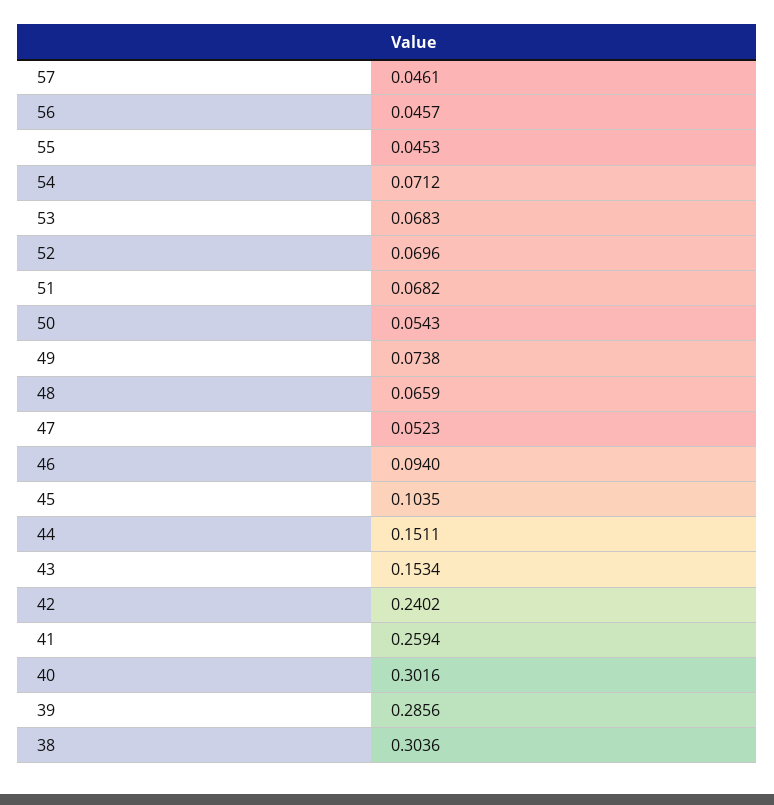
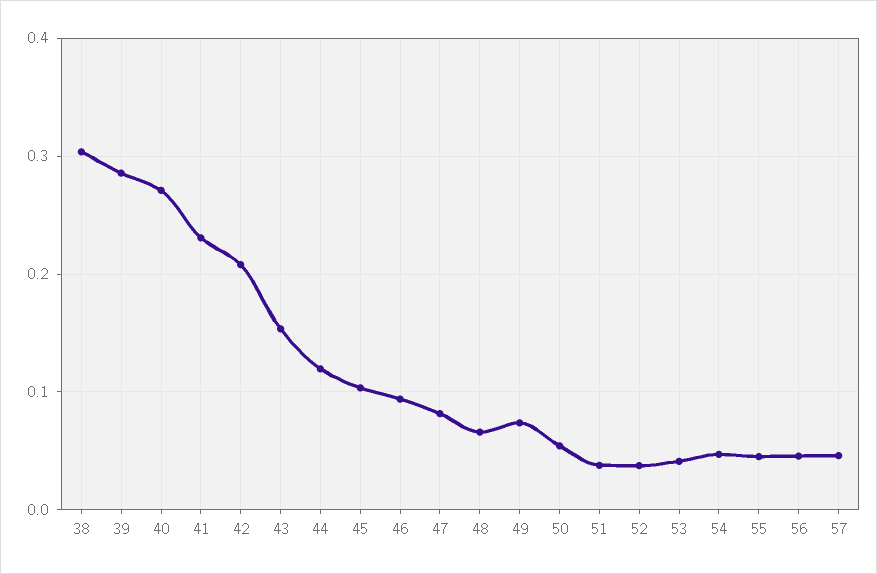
54: 0.0712 -> 0.05
53: 0.0683 -> 0.04
52: 0.0696 -> 0.04
51: 0.0682 -> 0.04
47: 0.0523 -> 0.08
44: 0.1511 -> 0.12
42: 0.2402 -> 0.21
41: 0.2594 -> 0.23
40: 0.3016 -> 0.27

